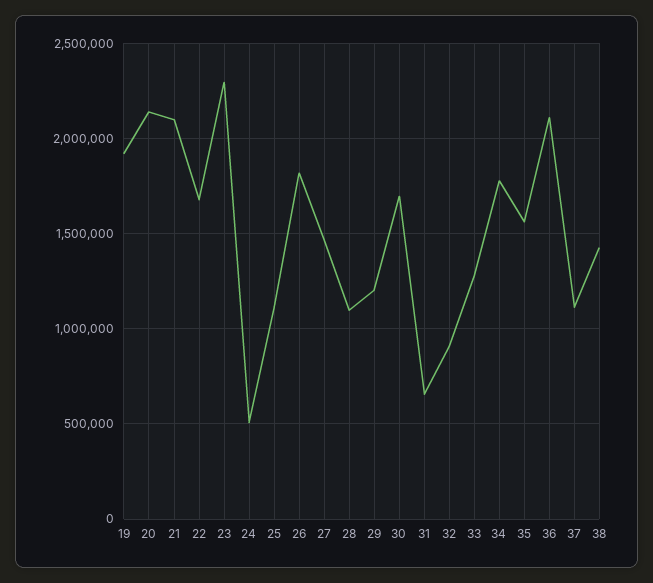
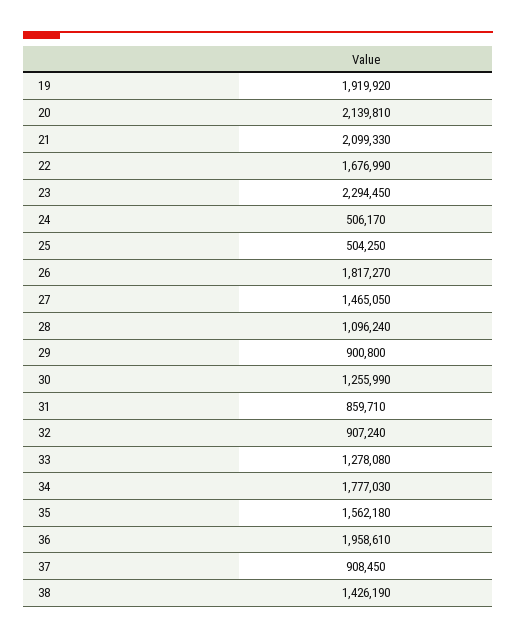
25: 1100000 -> 504250
29: 1200000 -> 900800
30: 1700000 -> 1255990
31: 650000 -> 859710
36: 2100000 -> 1958610
37: 1100000 -> 908450

